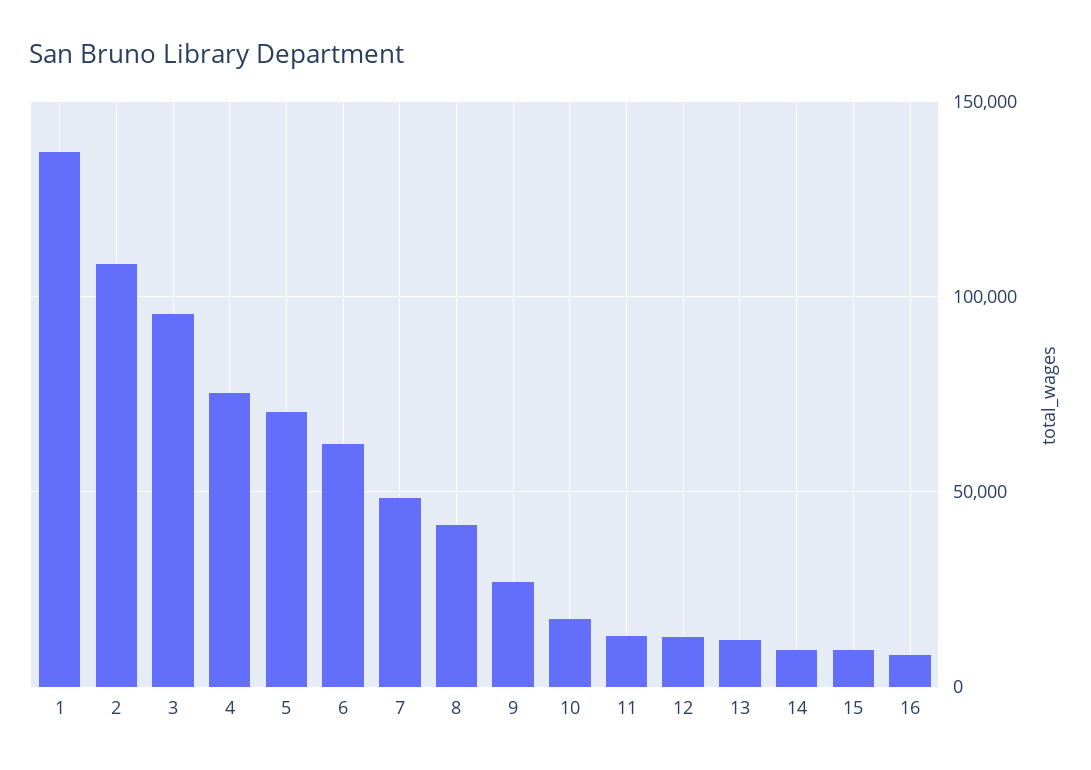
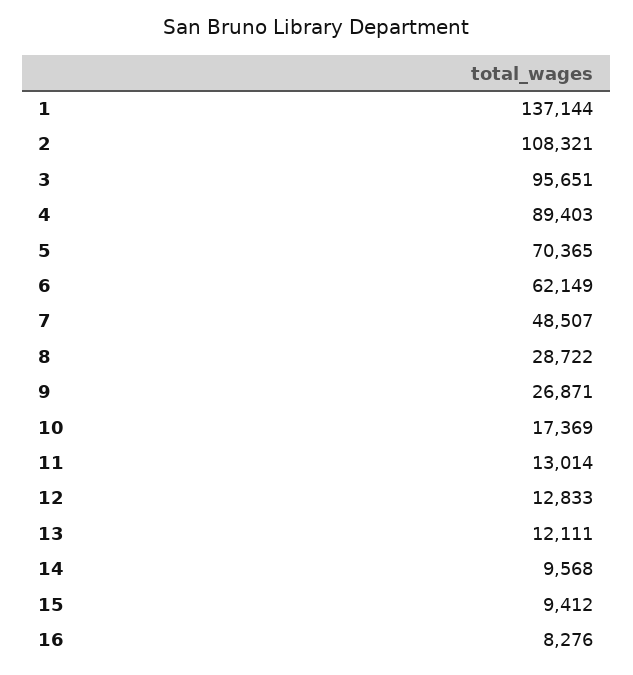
4: 75000 -> 89403
8: 40000 -> 28722

